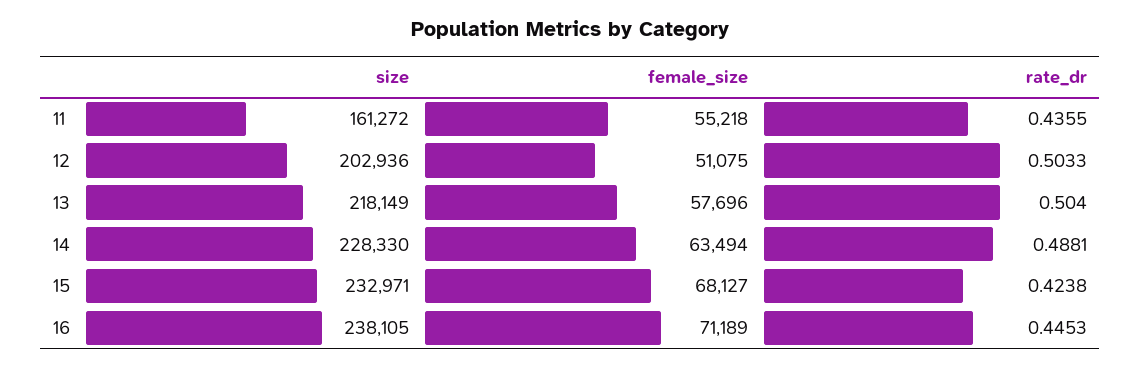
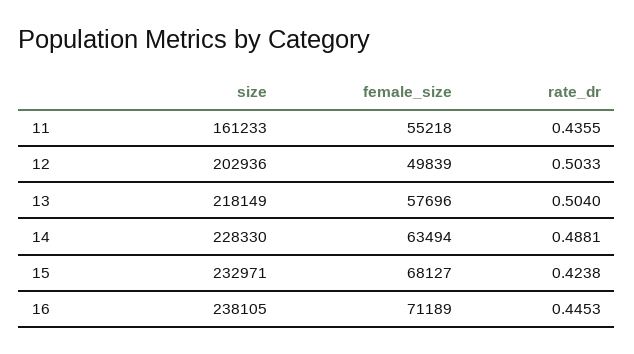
size, 11: 161272 -> 161233
female_size, 12: 51075 -> 49839

